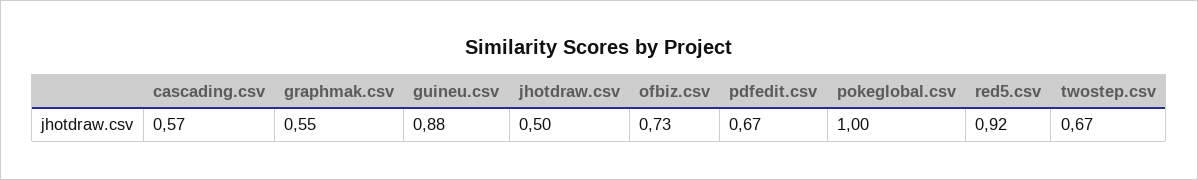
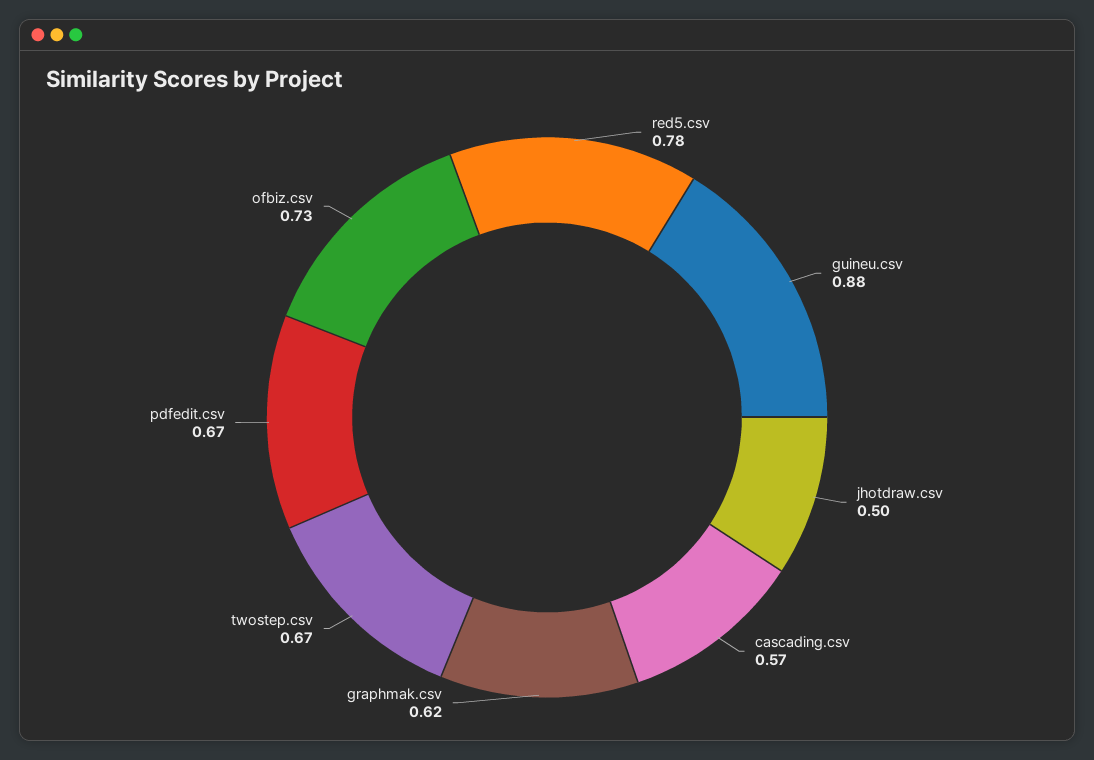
graphmak.csv: 0.55 -> 0.62
pokeglobal.csv: 1 -> none
red5.csv: 0.92 -> 0.78

